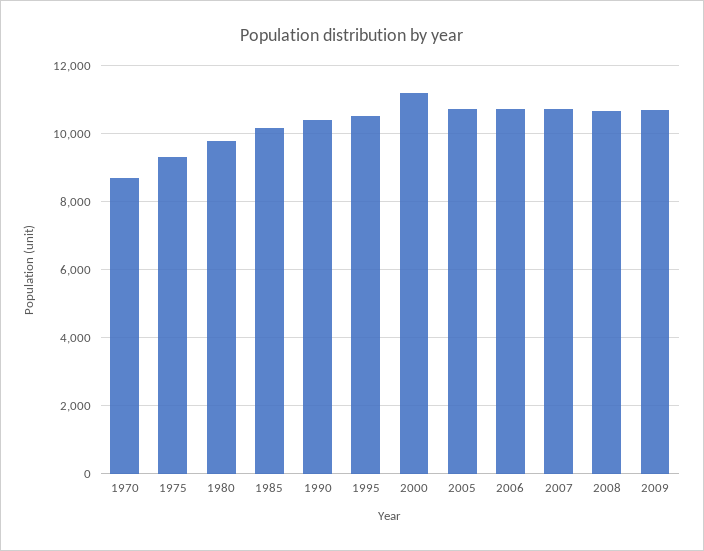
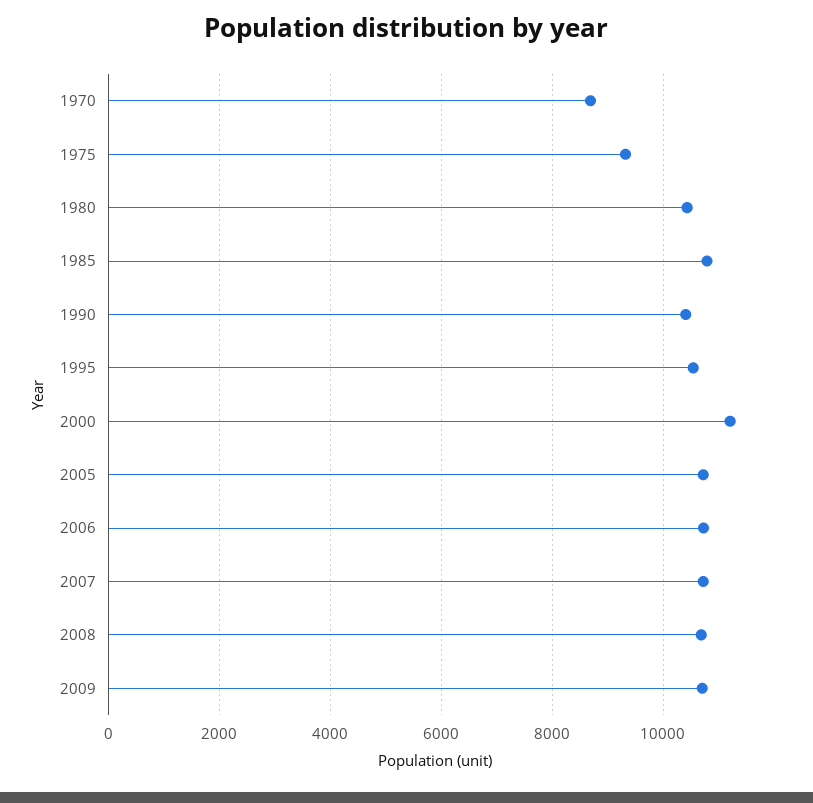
1980: 9800 -> 10400
1985: 10200 -> 10800

